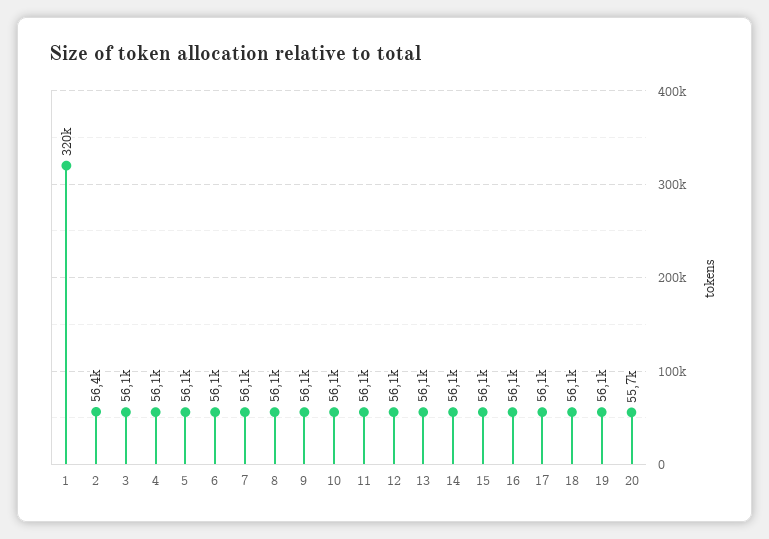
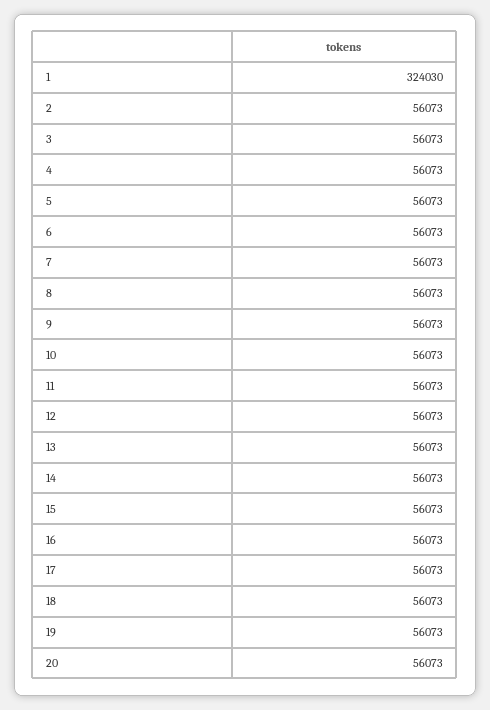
1: 320000 -> 324030
2: 56400 -> 56073
20: 55700 -> 56073

